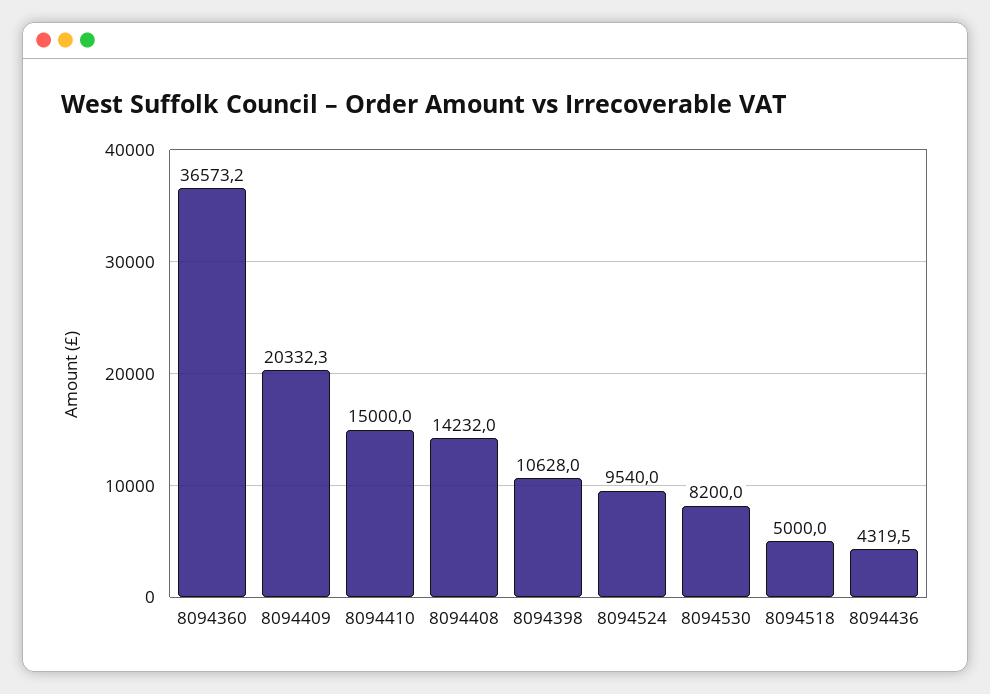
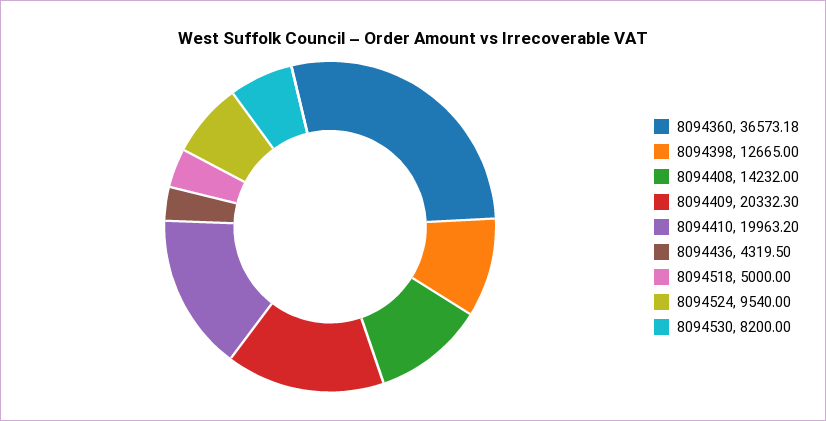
8094410: 15000 -> 19963.2
8094398: 10628 -> 12665

